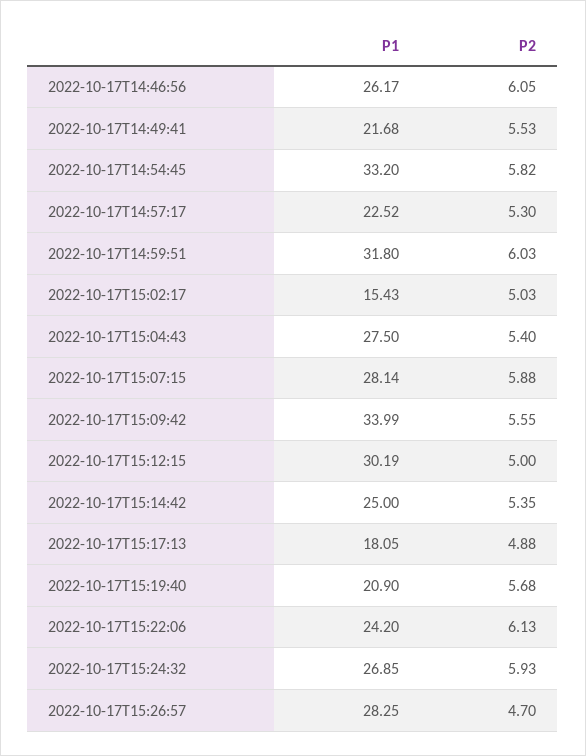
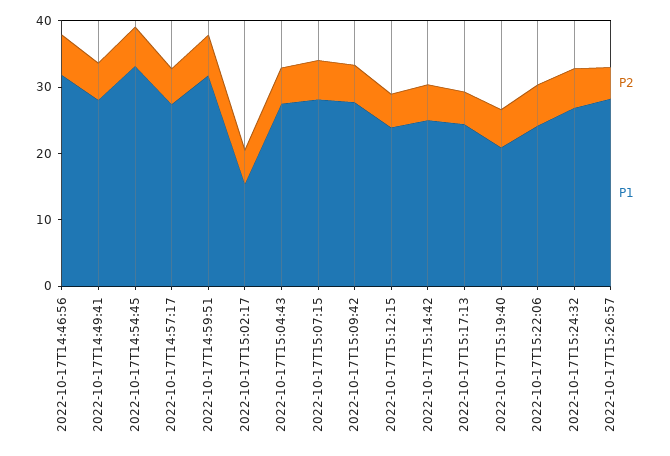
P1, 2022-10-17T14:46:56: 26.17 -> 32
P1, 2022-10-17T14:49:41: 21.68 -> 28
P1, 2022-10-17T14:57:17: 22.52 -> 28
P1, 2022-10-17T15:09:42: 33.99 -> 28
P1, 2022-10-17T15:12:15: 30.19 -> 24
P1, 2022-10-17T15:17:13: 18.05 -> 24

